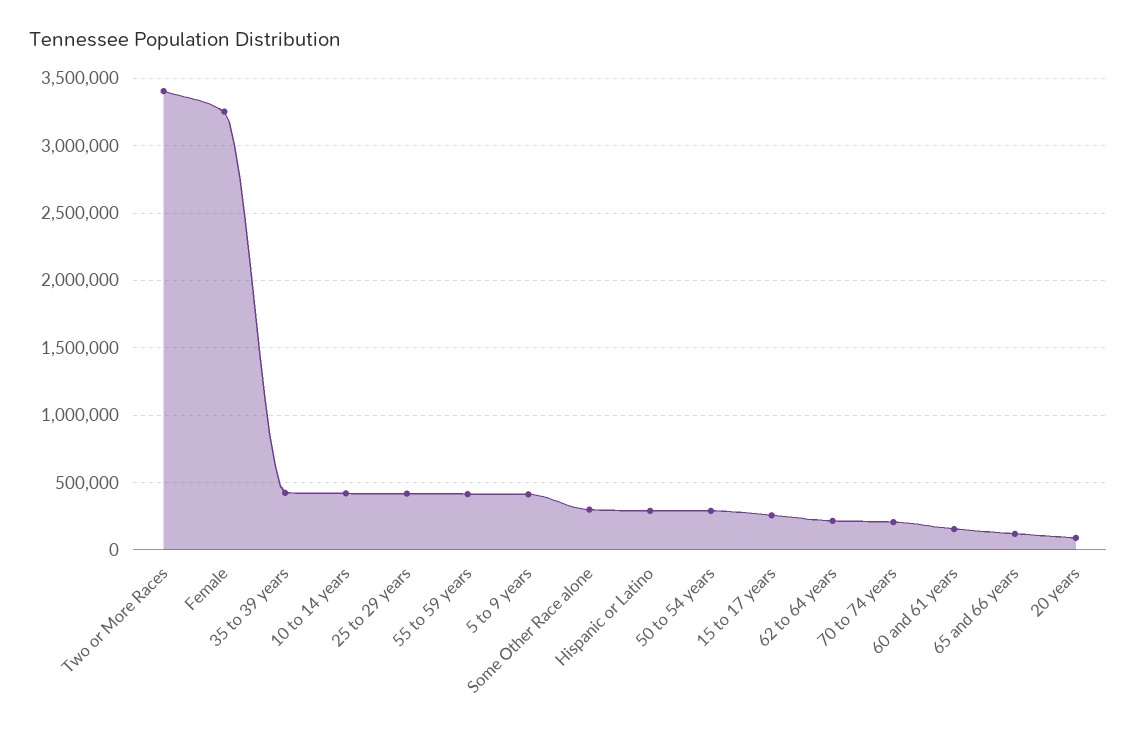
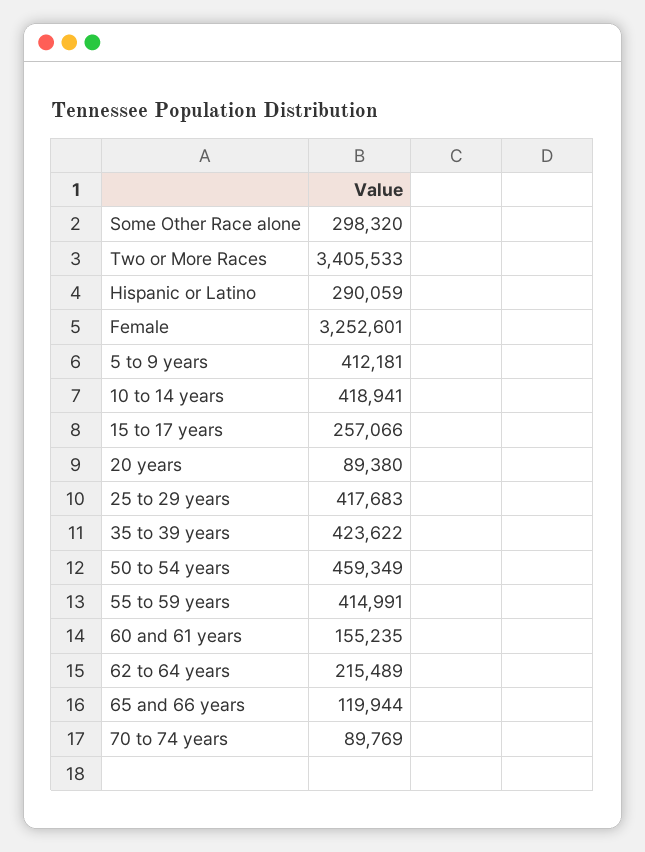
50 to 54 years: 300000 -> 459349
70 to 74 years: 200000 -> 89769

